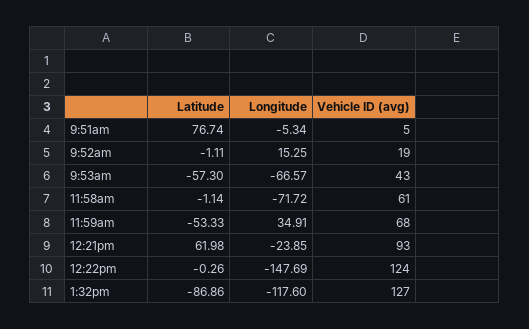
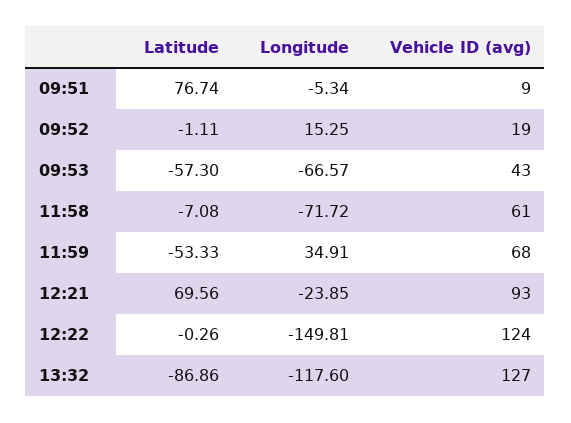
Vehicle ID (avg), 9:51am: 5 -> 9
Latitude, 11:58am: -1.14 -> -7.08
Latitude, 12:21pm: 61.98 -> 69.56
Longitude, 12:22pm: -147.69 -> -149.81

